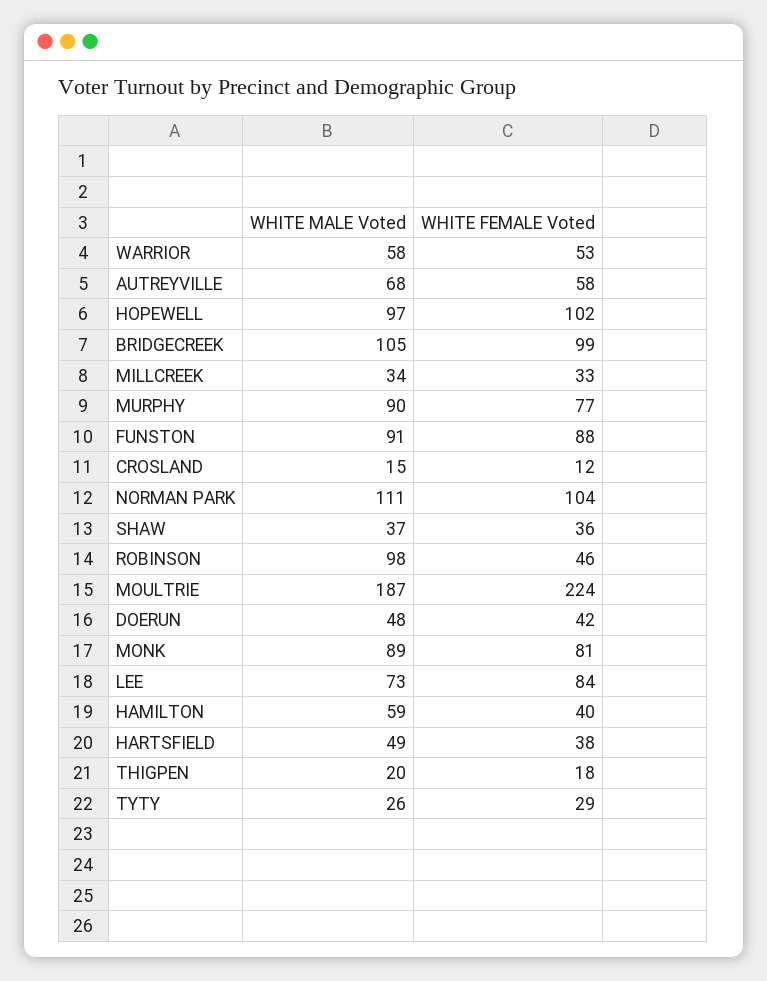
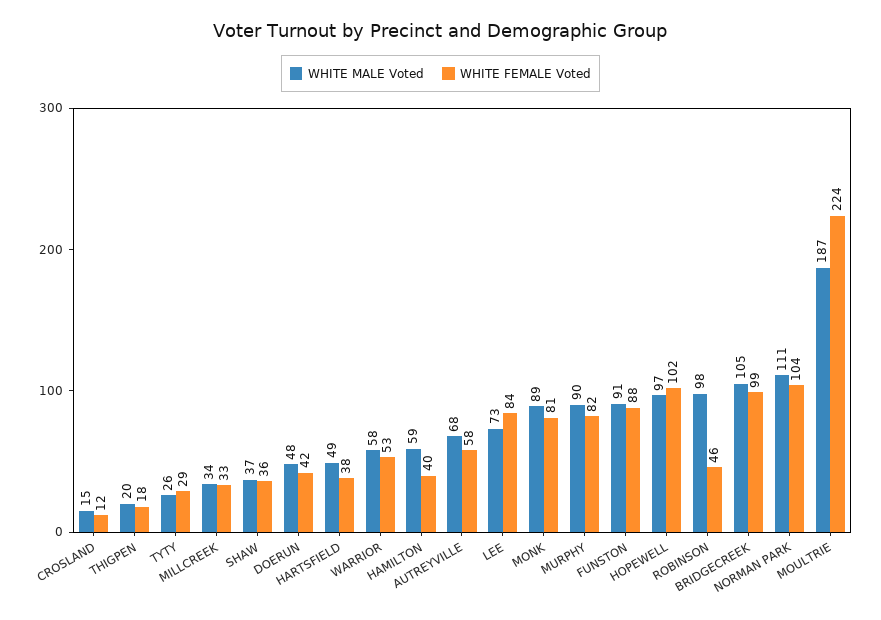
WHITE FEMALE Voted, MURPHY: 77 -> 82

